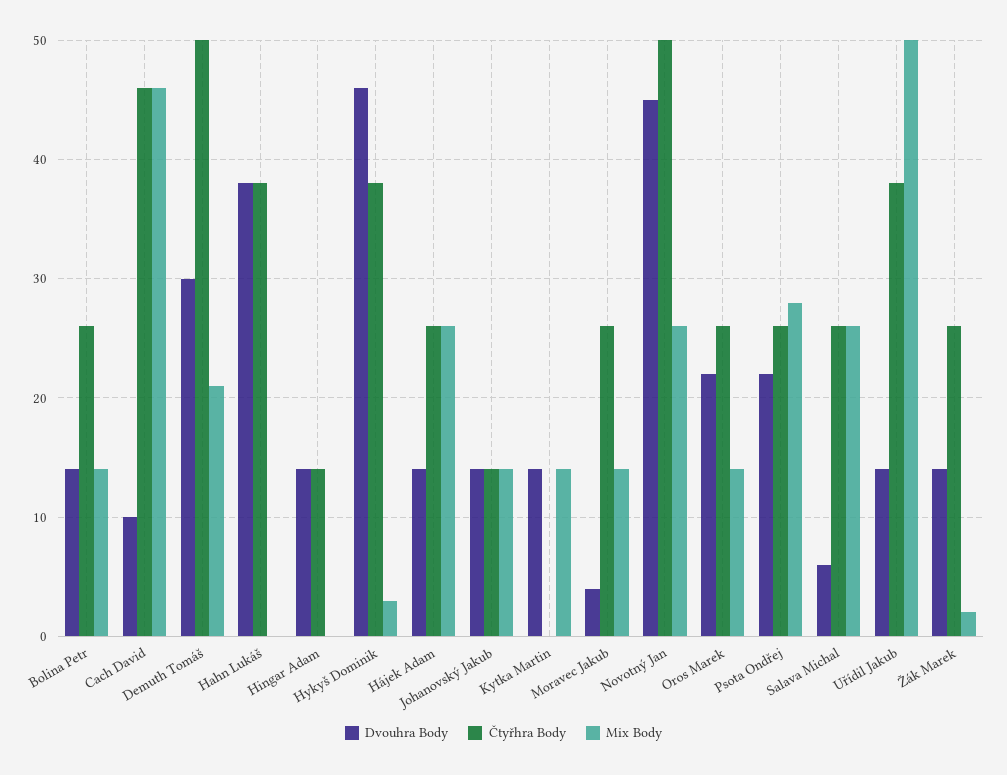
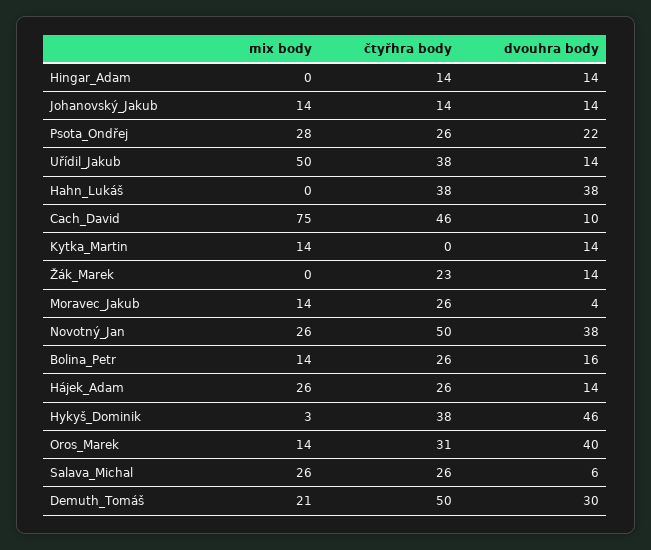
Dvouhra Body, Bolina Petr: 14 -> 16
Mix Body, Cach David: 46 -> 75
Dvouhra Body, Novotný Jan: 45 -> 38
Dvouhra Body, Oros Marek: 22 -> 40
Čtyřhra Body, Oros Marek: 26 -> 31
Čtyřhra Body, Žák Marek: 26 -> 23
Mix Body, Žák Marek: 2 -> 0

